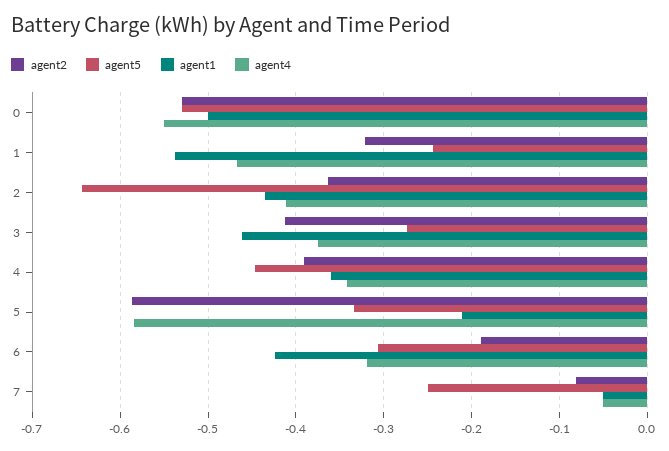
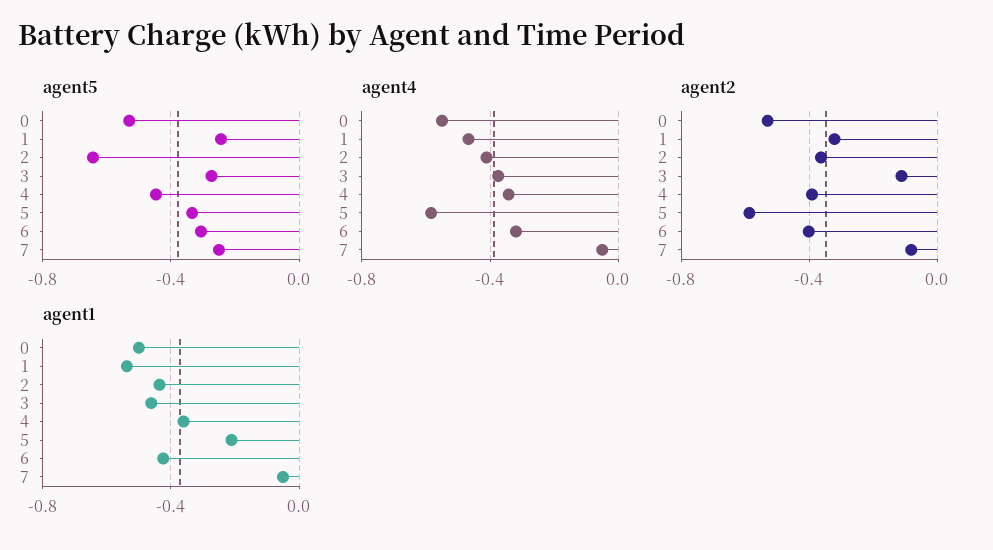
agent2, 3: -0.41 -> -0.1
agent2, 6: -0.19 -> -0.4

